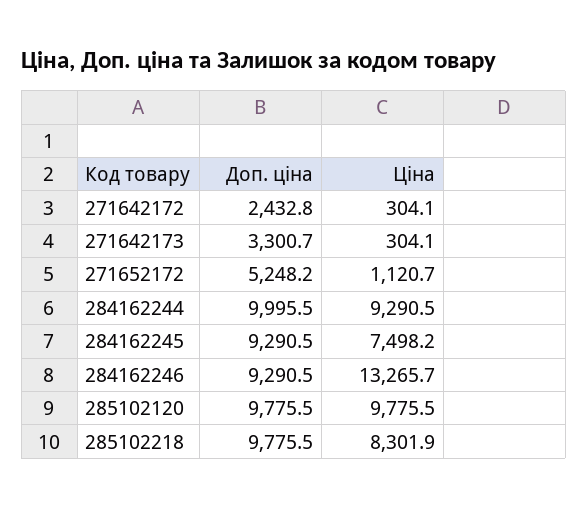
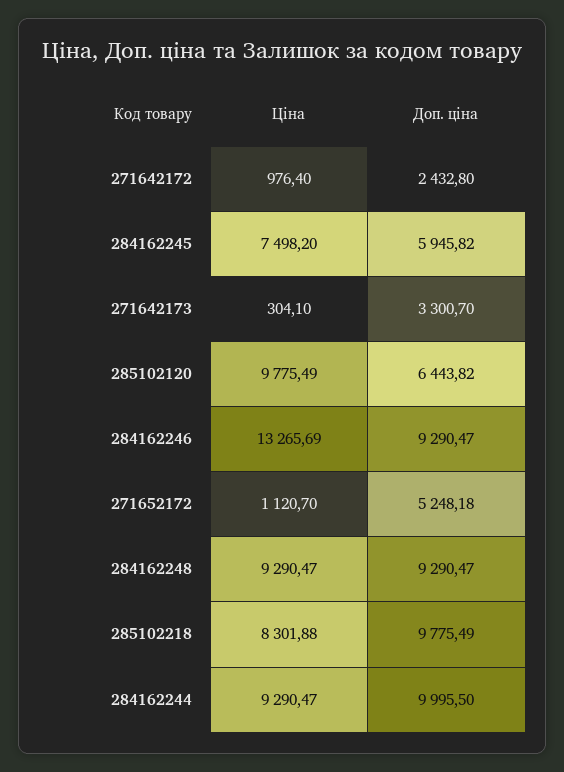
Ціна, 271642172: 304.1 -> 976.4
Доп. ціна, 284162245: 9290.5 -> 5945.82
Доп. ціна, 285102120: 9775.5 -> 6443.82
Ціна, 284162248: none -> 9290.47
Доп. ціна, 284162248: none -> 9290.47

